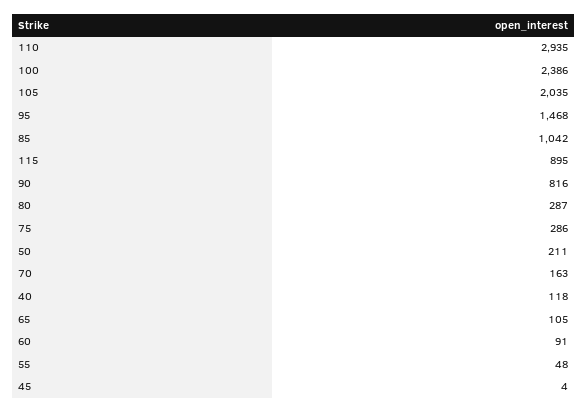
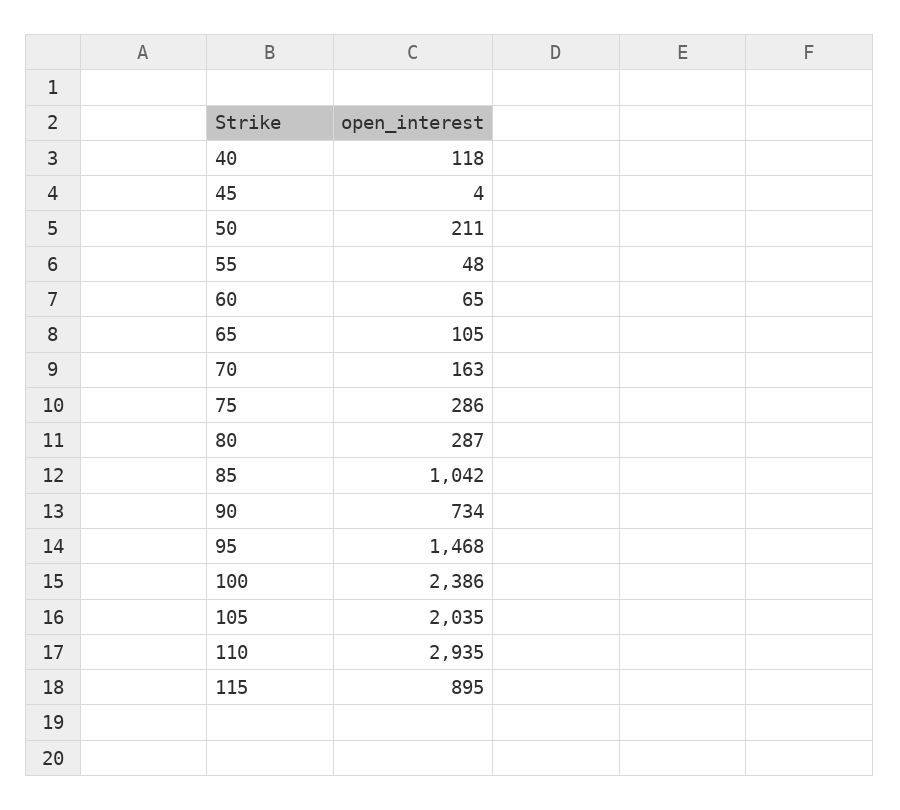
90: 816 -> 734
60: 91 -> 65

